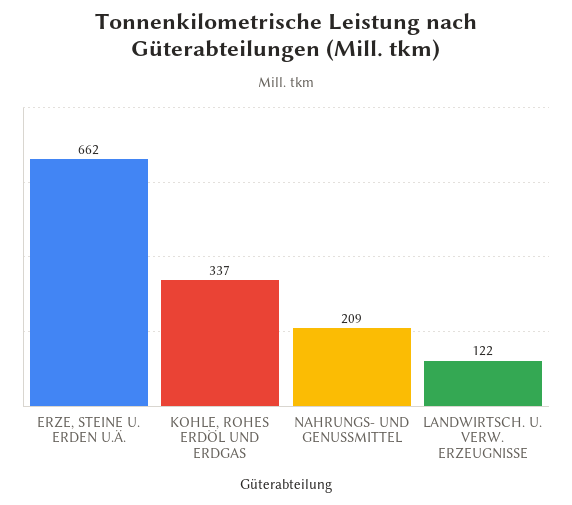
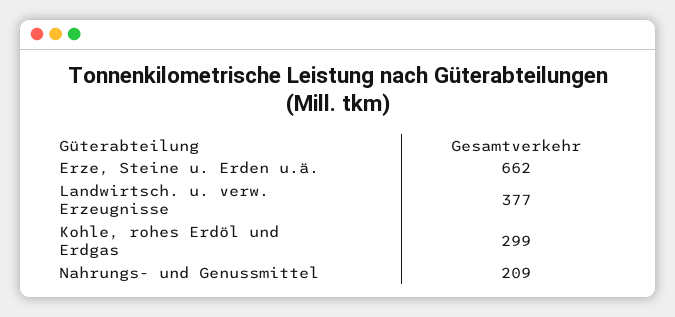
KOHLE, ROHES ERDÖL UND ERDGAS: 337 -> 299
LANDWIRTSCH. U. VERW. ERZEUGNISSE: 122 -> 377

